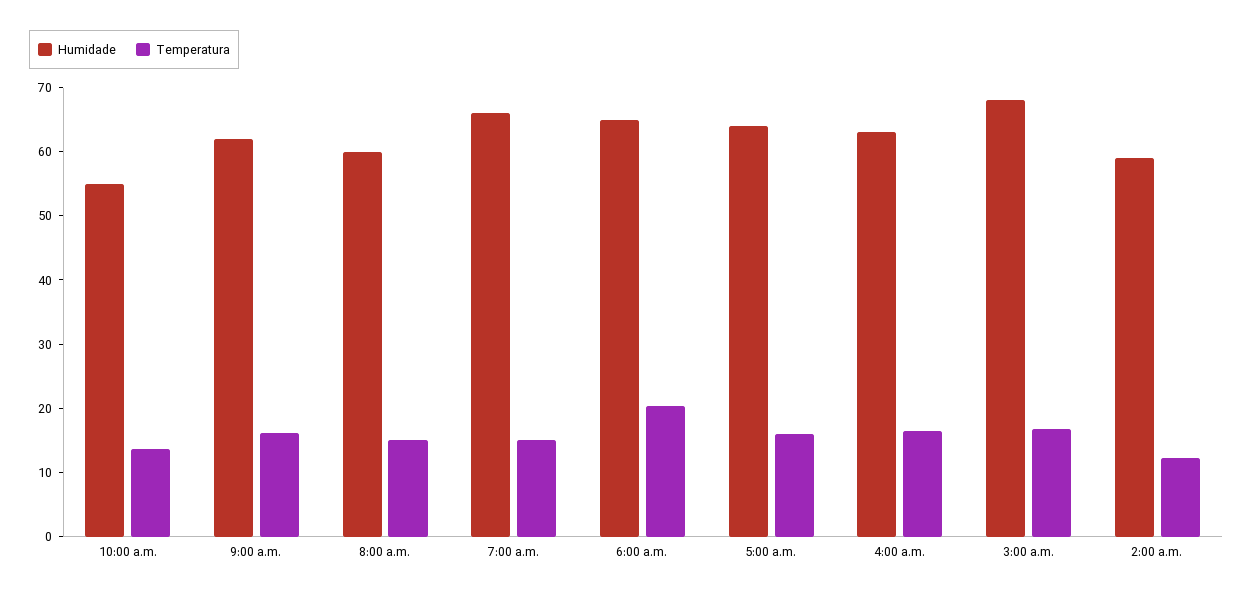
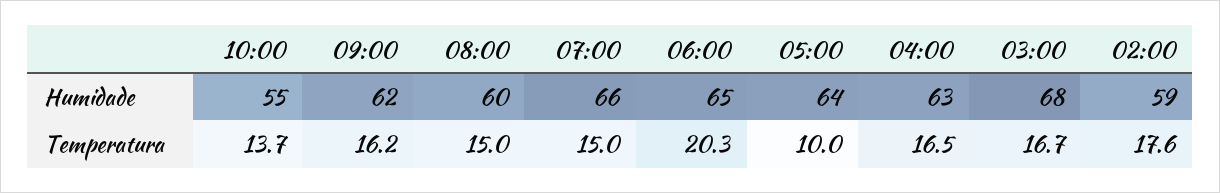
Temperatura, 5:00 a.m.: 16 -> 10
Temperatura, 2:00 a.m.: 12 -> 17.6

